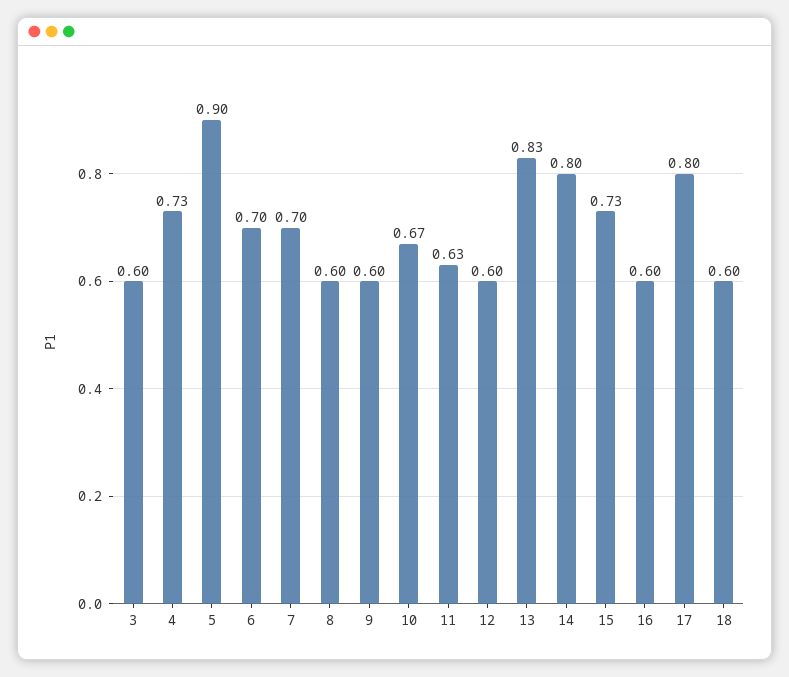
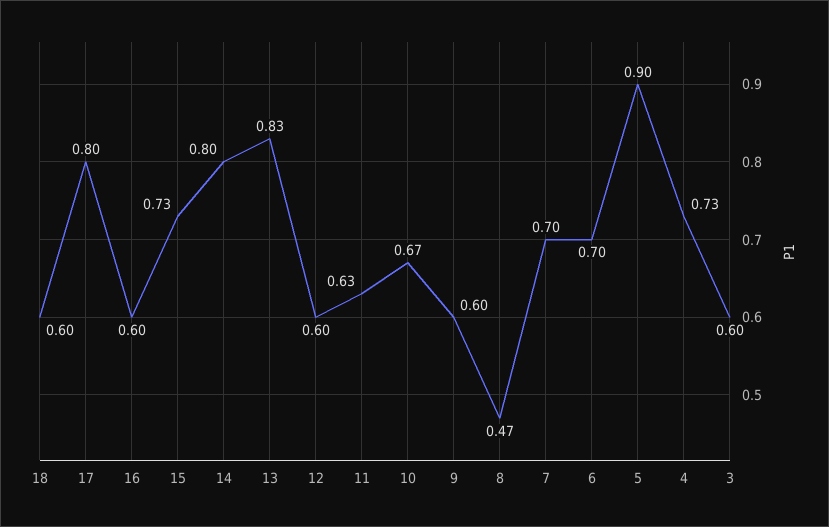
8: 0.6 -> 0.47

